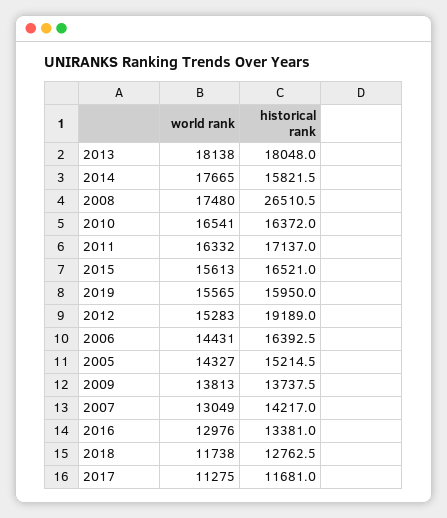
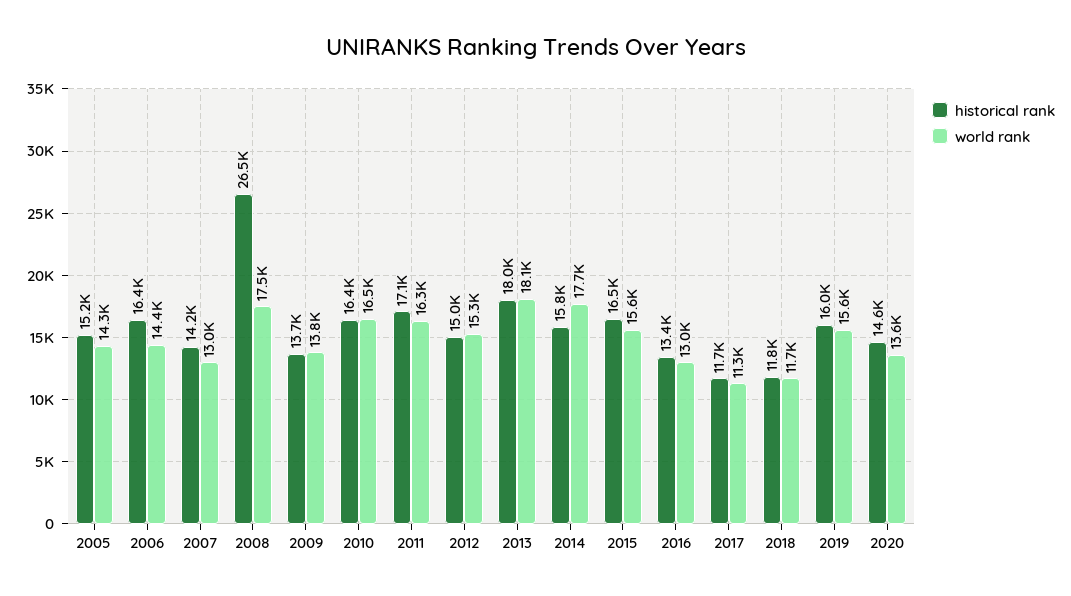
historical rank, 2012: 19189 -> 15000
historical rank, 2018: 12762.5 -> 11800
historical rank, 2020: none -> 14600
world rank, 2020: none -> 13600

